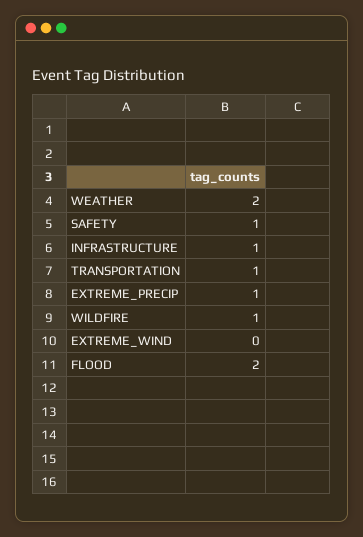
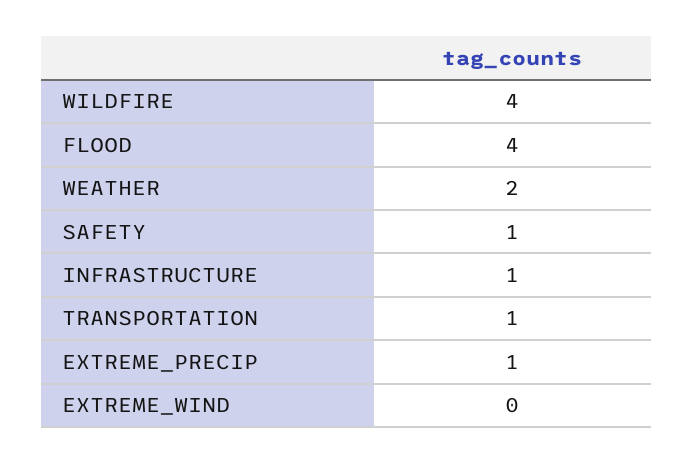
WILDFIRE: 1 -> 4
FLOOD: 2 -> 4

